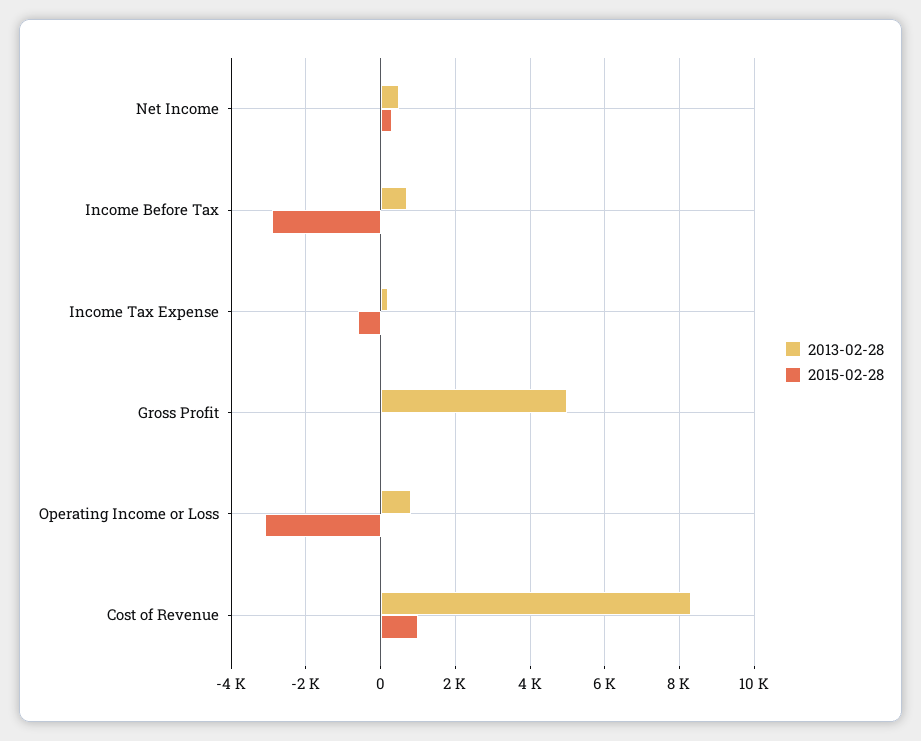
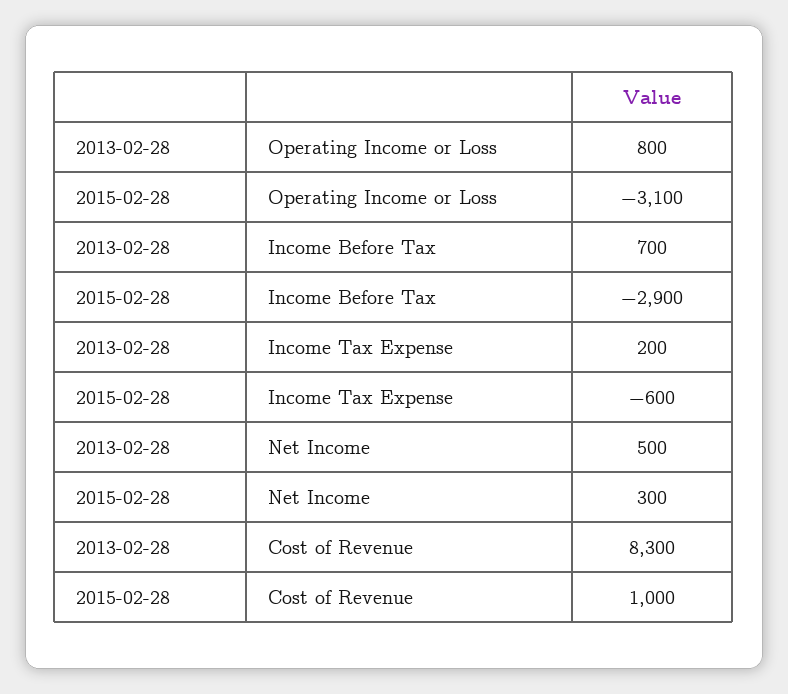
2013-02-28, Gross Profit: 5000 -> none
2015-02-28, Gross Profit: 0 -> none

